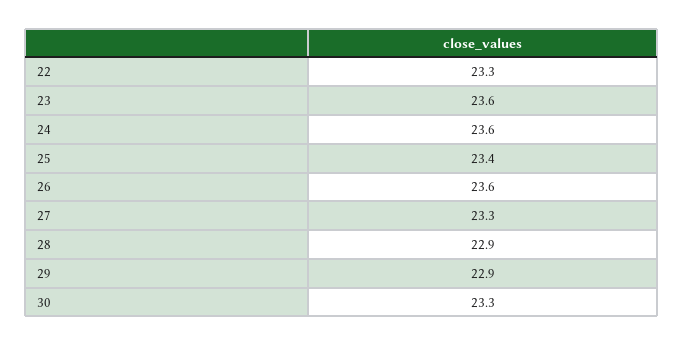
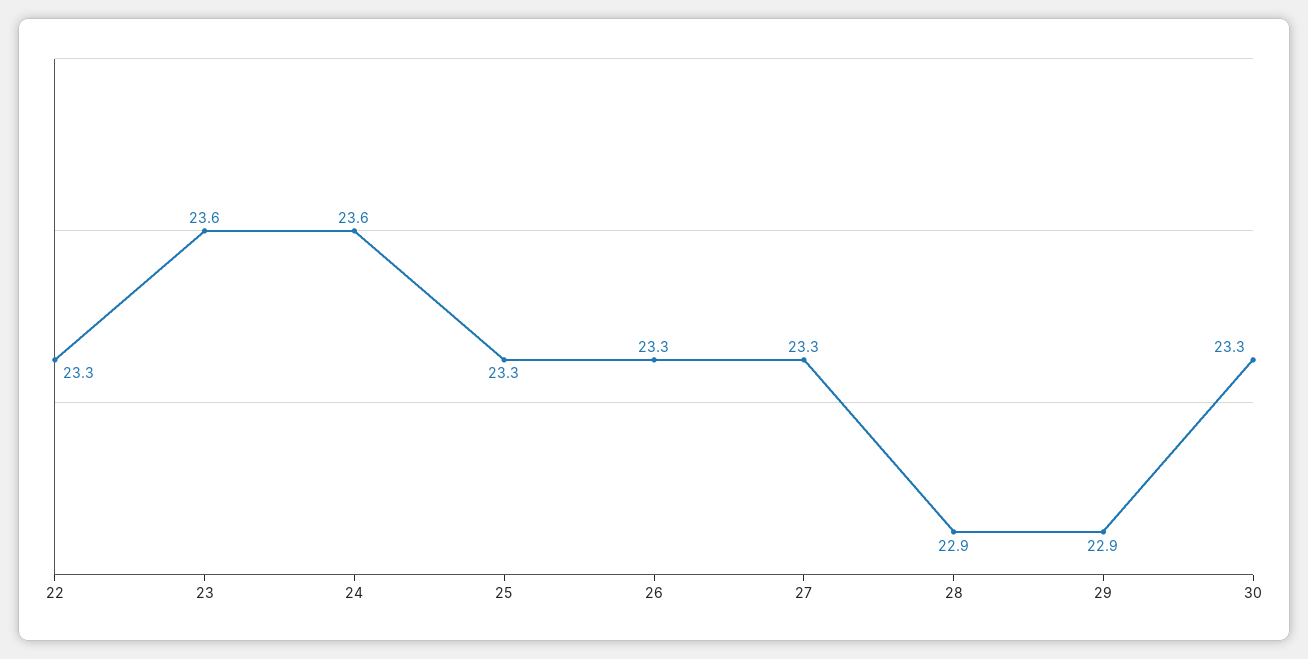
25: 23.4 -> 23.3
26: 23.6 -> 23.3

